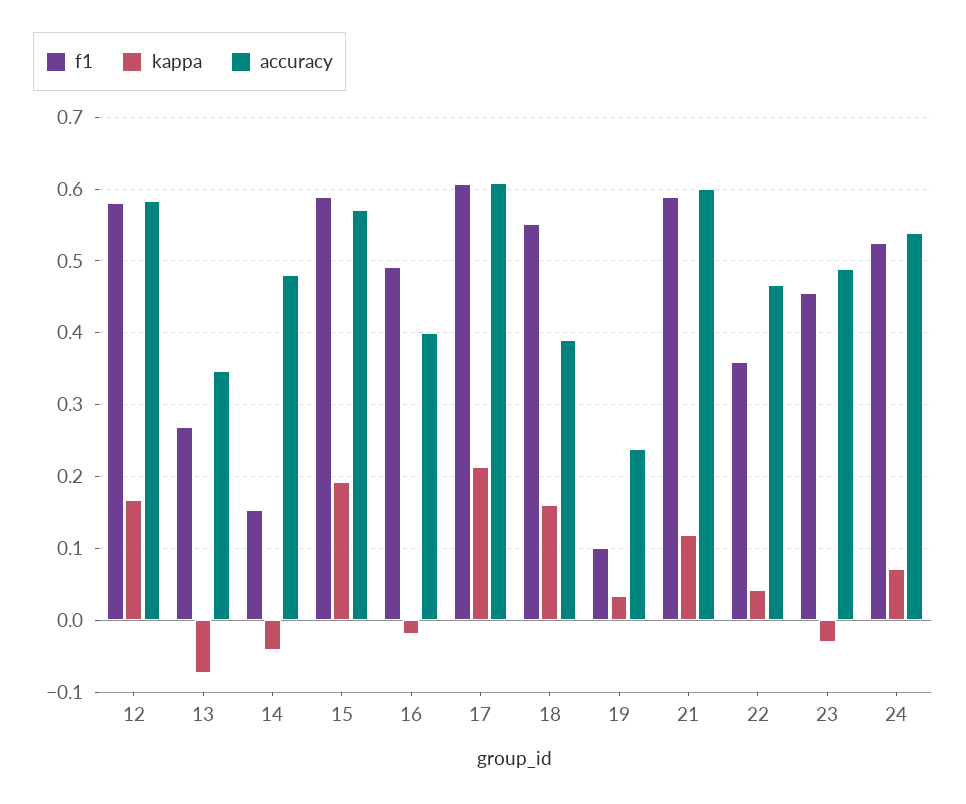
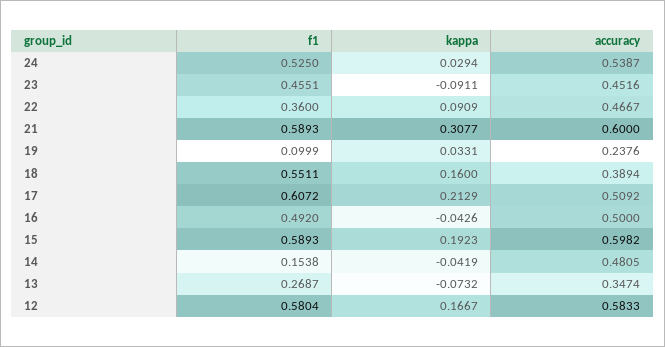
accuracy, 15: 0.57 -> 0.5982
kappa, 16: -0.02 -> -0.0426
accuracy, 16: 0.4 -> 0.5
accuracy, 17: 0.61 -> 0.5092
kappa, 21: 0.12 -> 0.3077
kappa, 22: 0.04 -> 0.0909
kappa, 23: -0.03 -> -0.0911
accuracy, 23: 0.49 -> 0.4516
kappa, 24: 0.07 -> 0.0294

